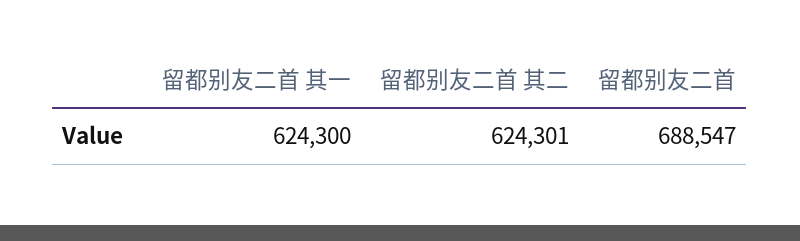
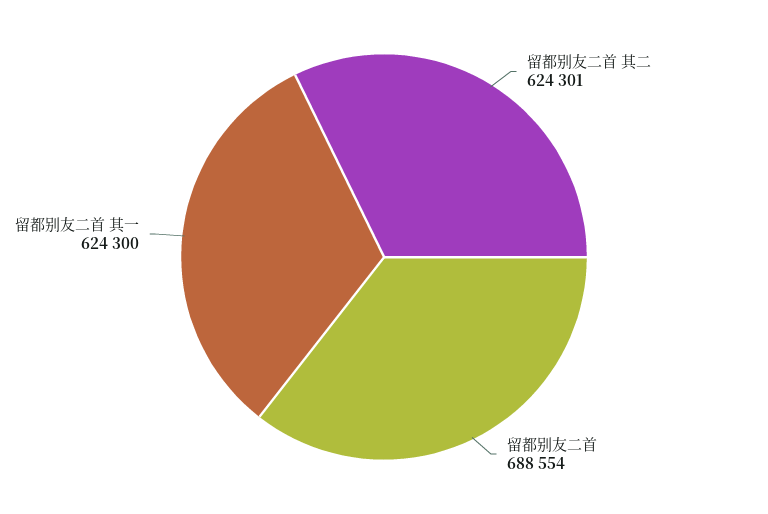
留都别友二首: 688547 -> 688554

